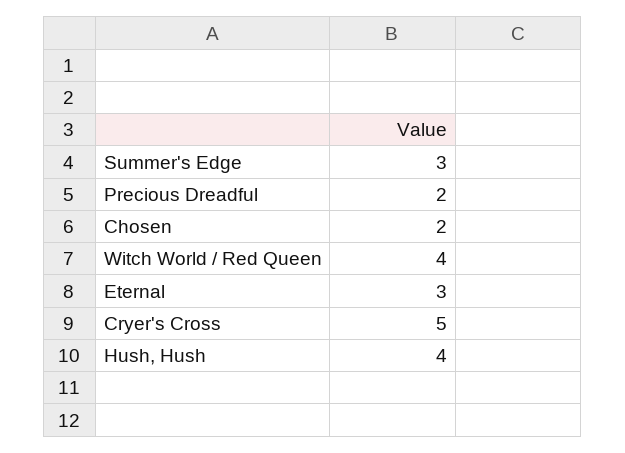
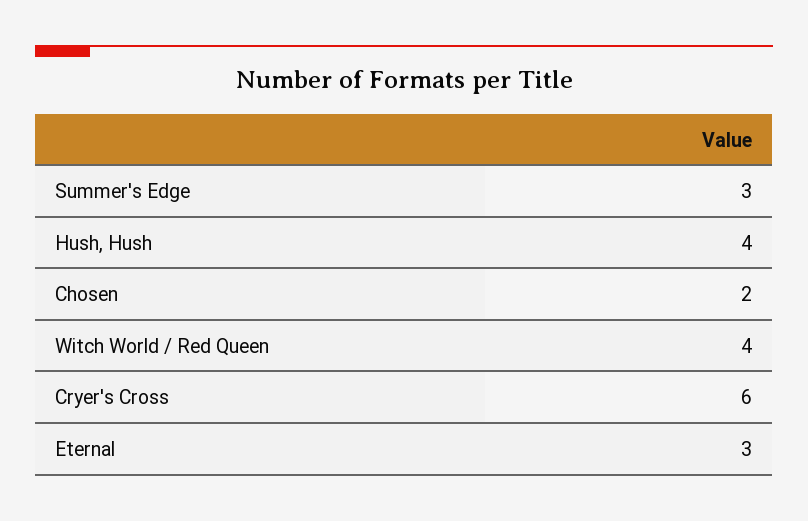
Precious Dreadful: 2 -> none
Cryer's Cross: 5 -> 6

